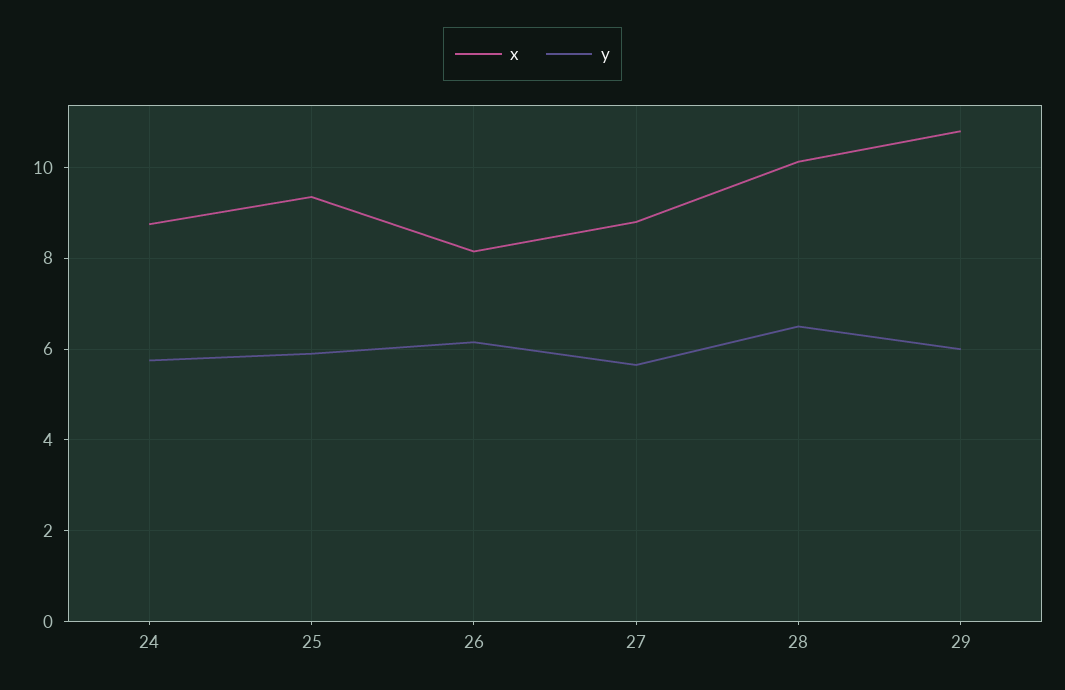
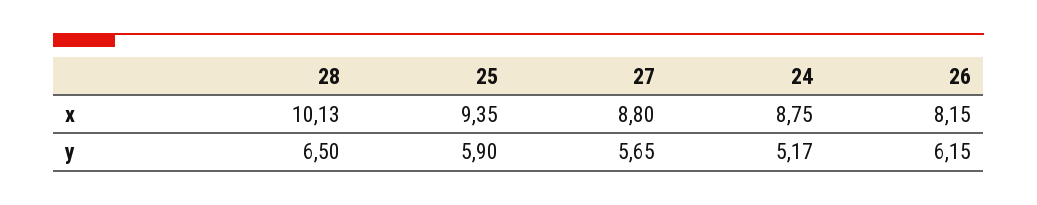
y, 24: 5.8 -> 5.17
x, 29: 10.8 -> none
y, 29: 6 -> none

